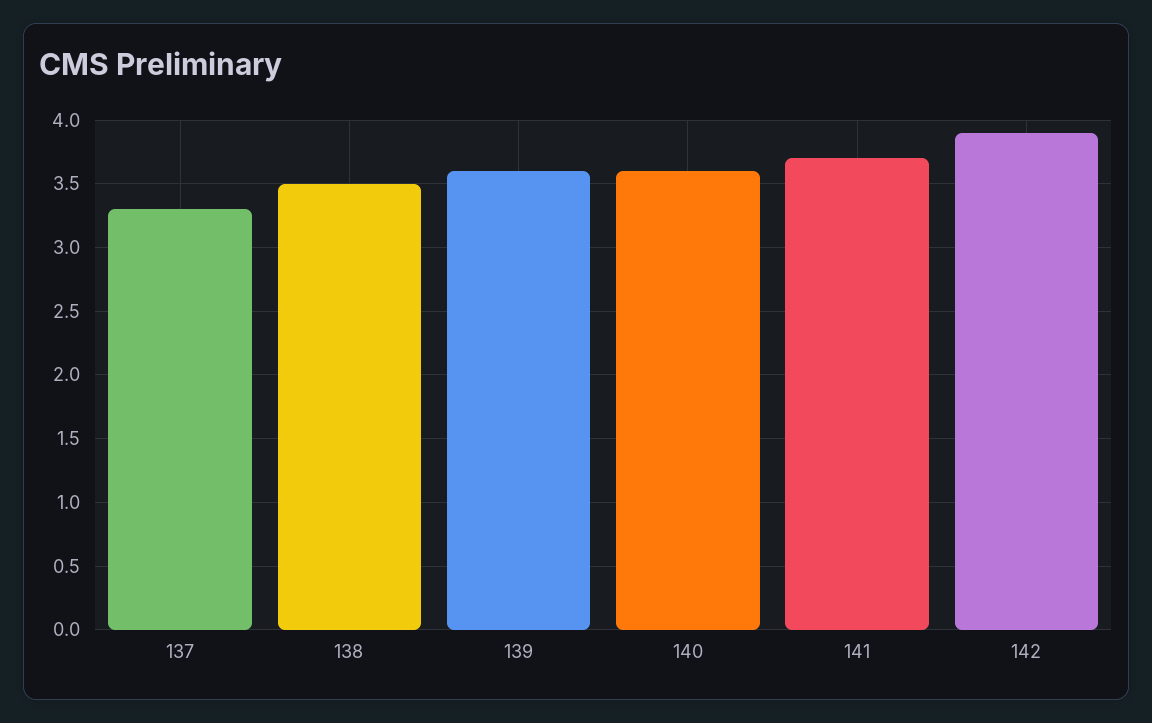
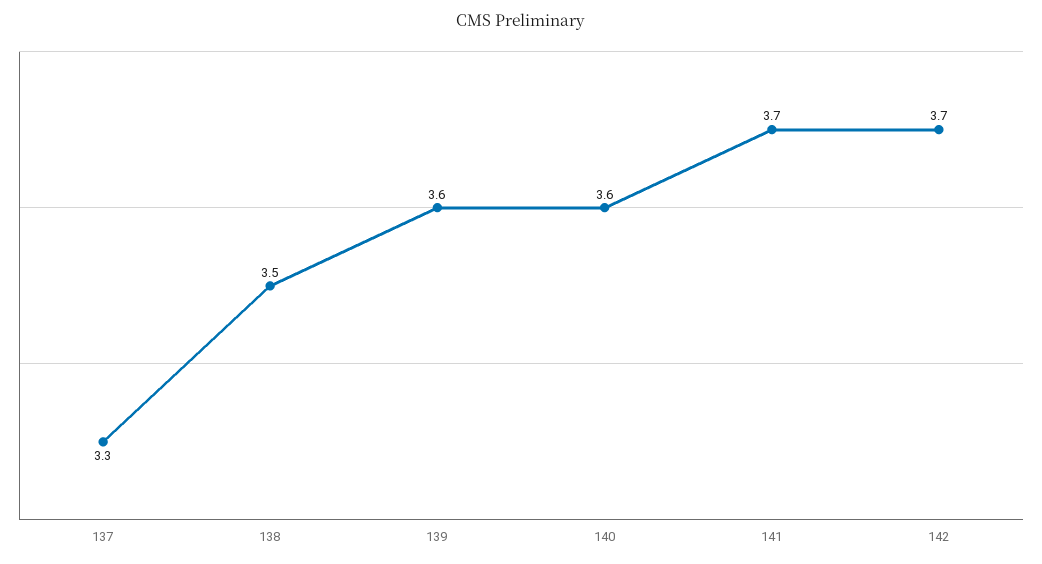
142: 3.9 -> 3.7

